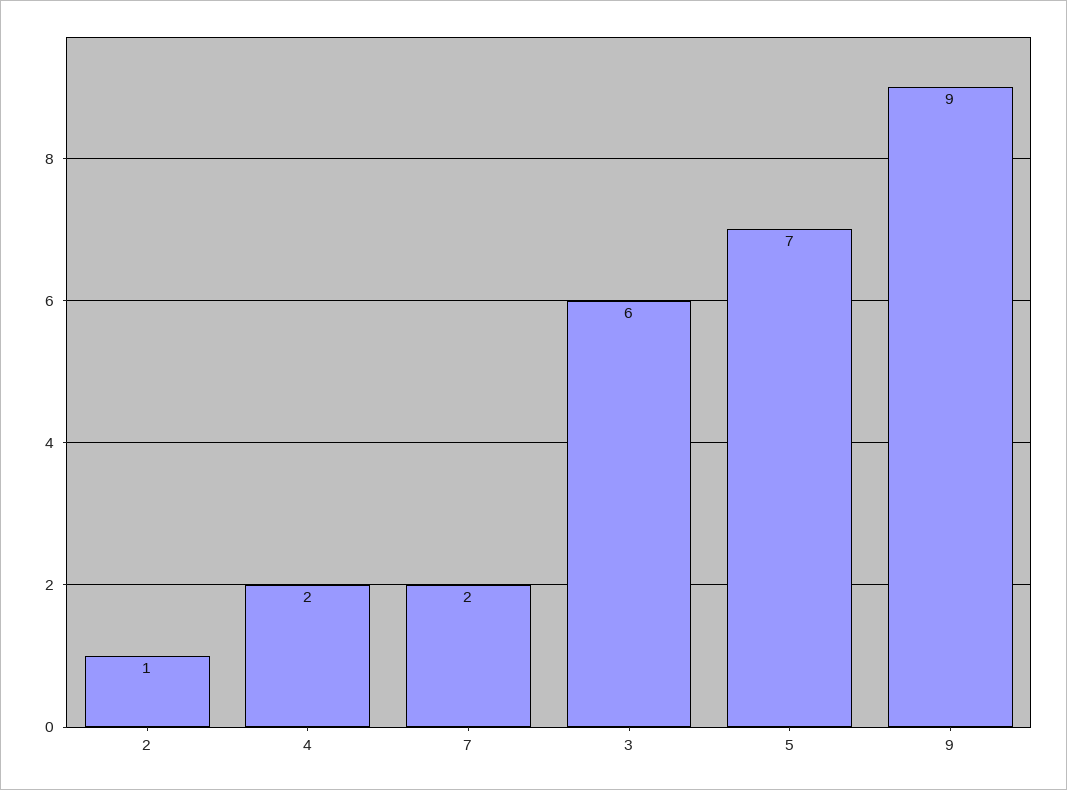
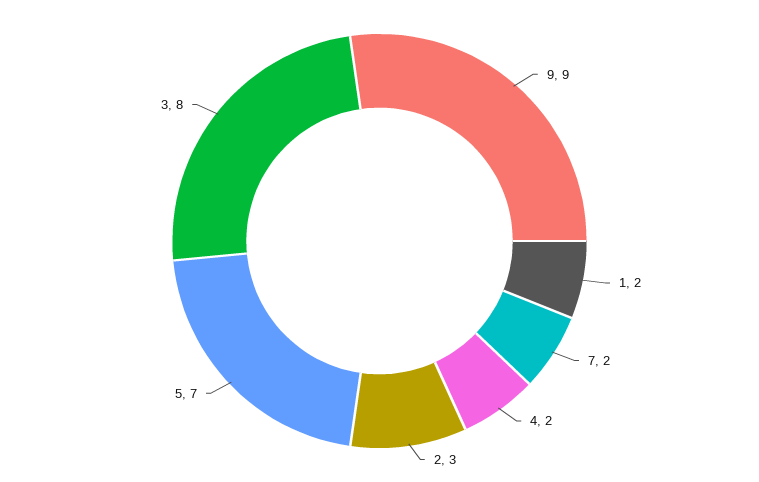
2: 1 -> 3
3: 6 -> 8
1: none -> 2

